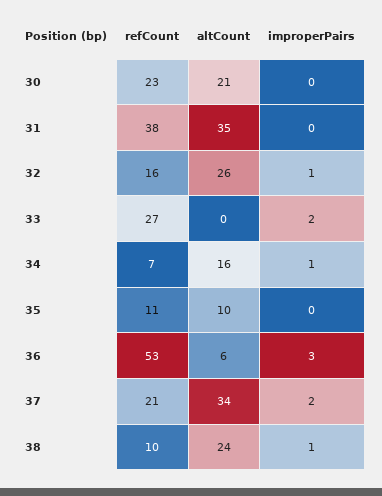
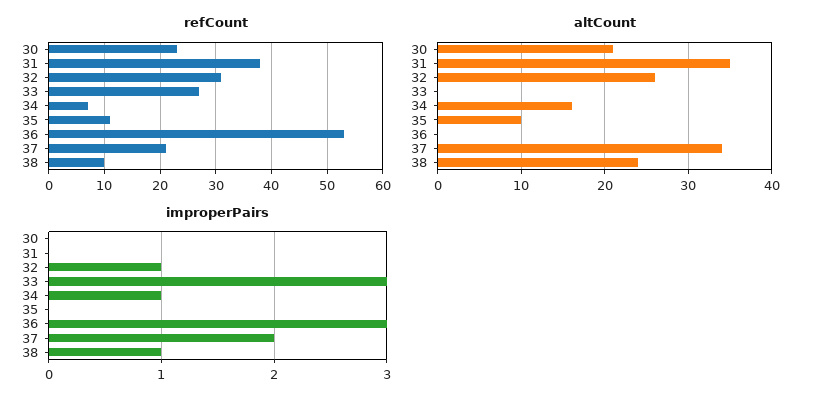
refCount, 32: 16 -> 30
improperPairs, 33: 2 -> 3
altCount, 36: 6 -> 0

